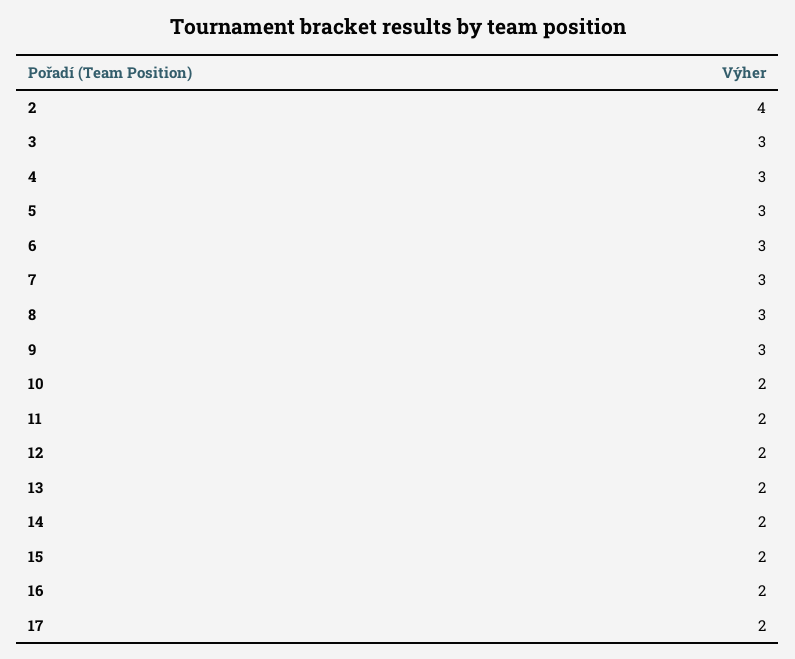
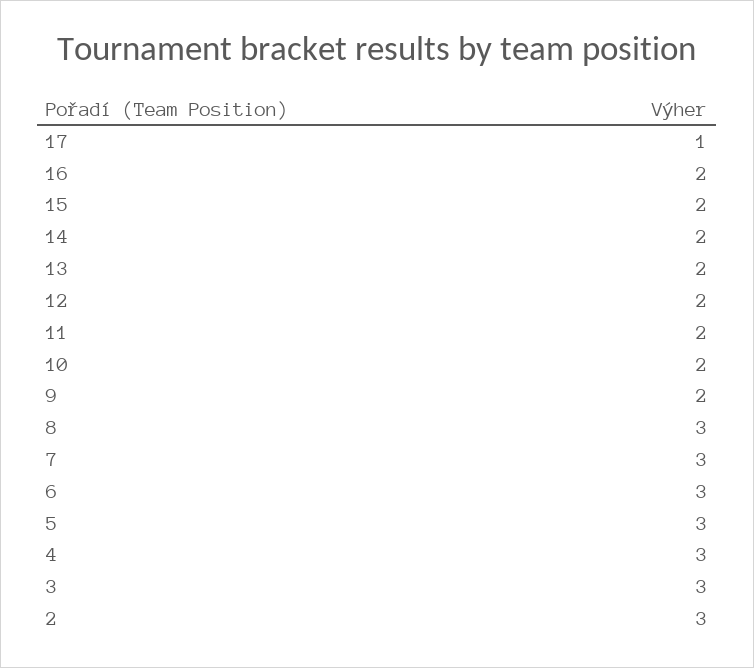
2: 4 -> 3
9: 3 -> 2
17: 2 -> 1

